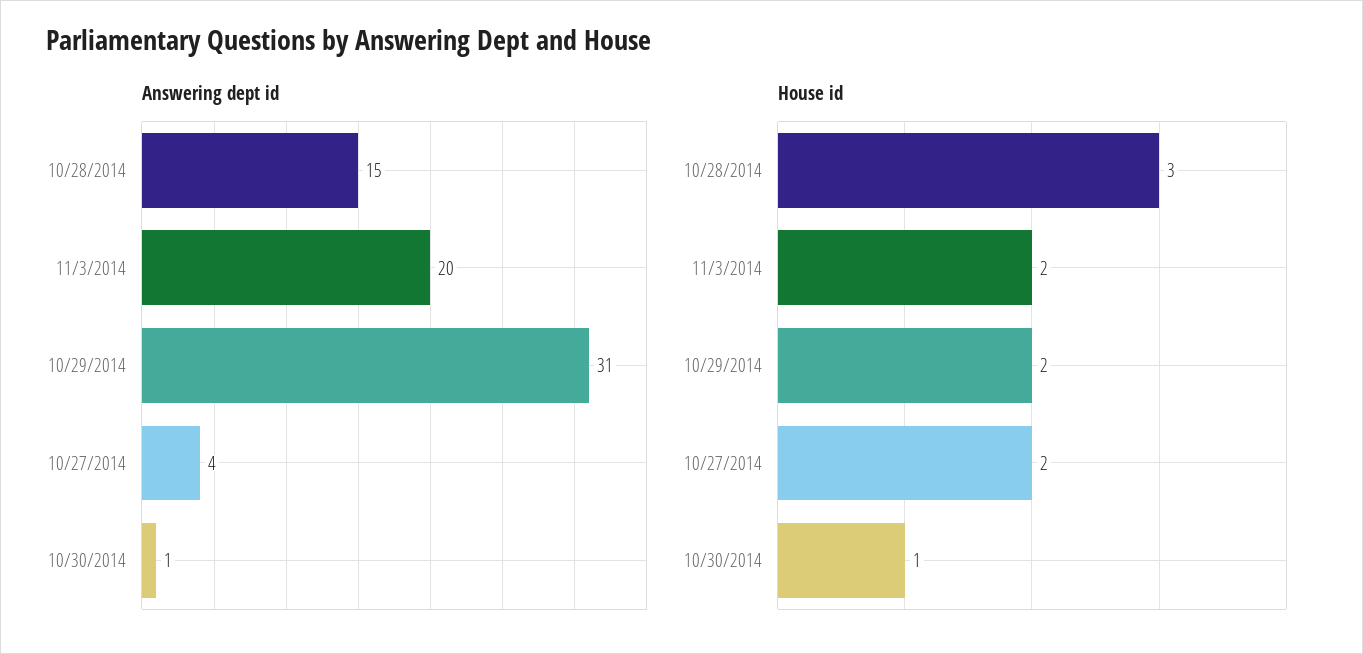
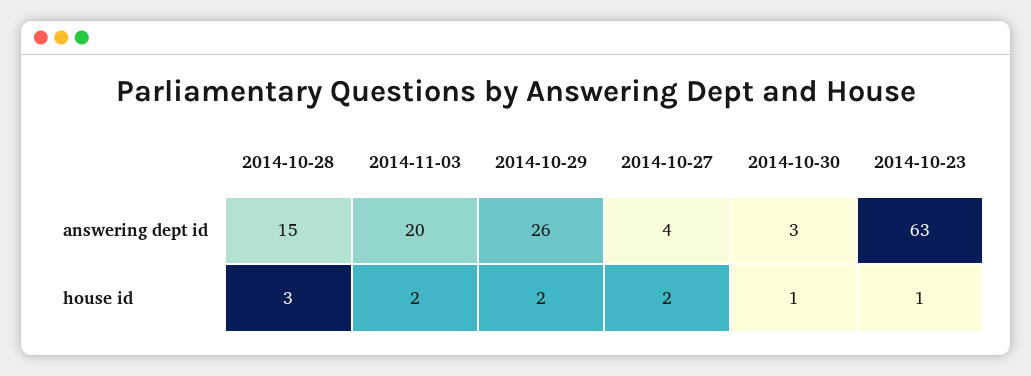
Answering dept id, 10/29/2014: 31 -> 26
Answering dept id, 10/30/2014: 1 -> 3
Answering dept id, 2014-10-23: none -> 63
House id, 2014-10-23: none -> 1

